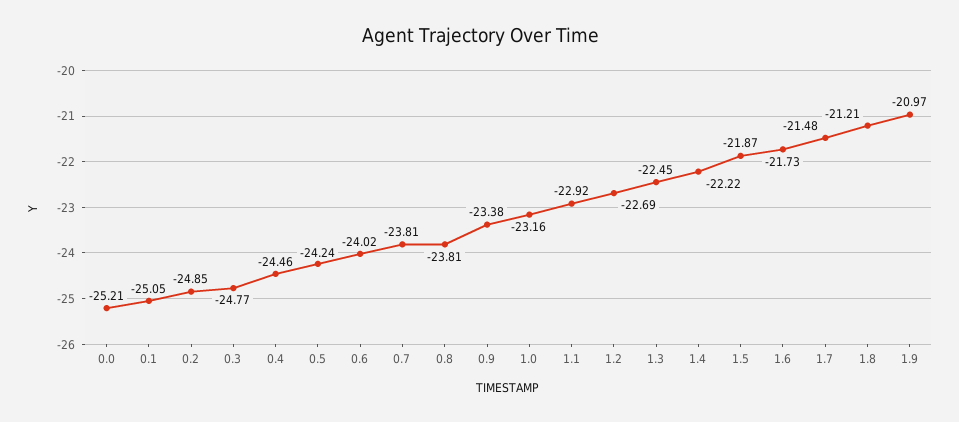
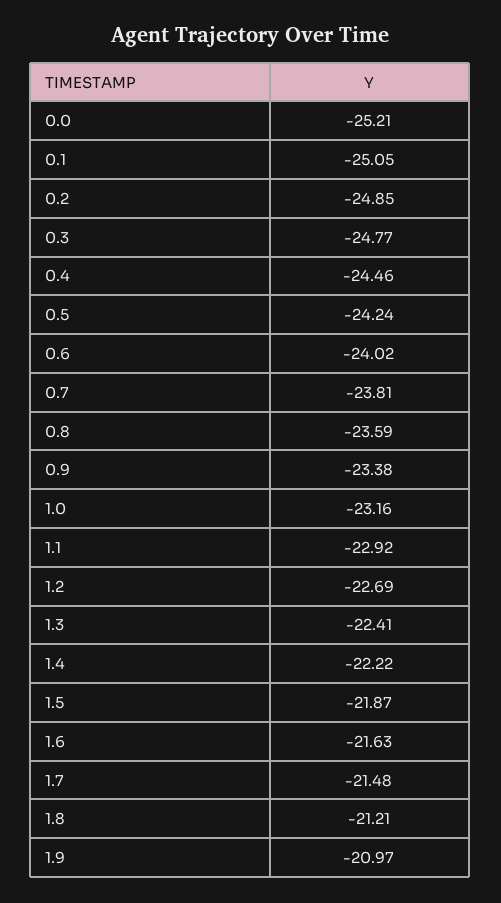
0.8: -23.81 -> -23.59
1.3: -22.45 -> -22.41
1.6: -21.73 -> -21.63

